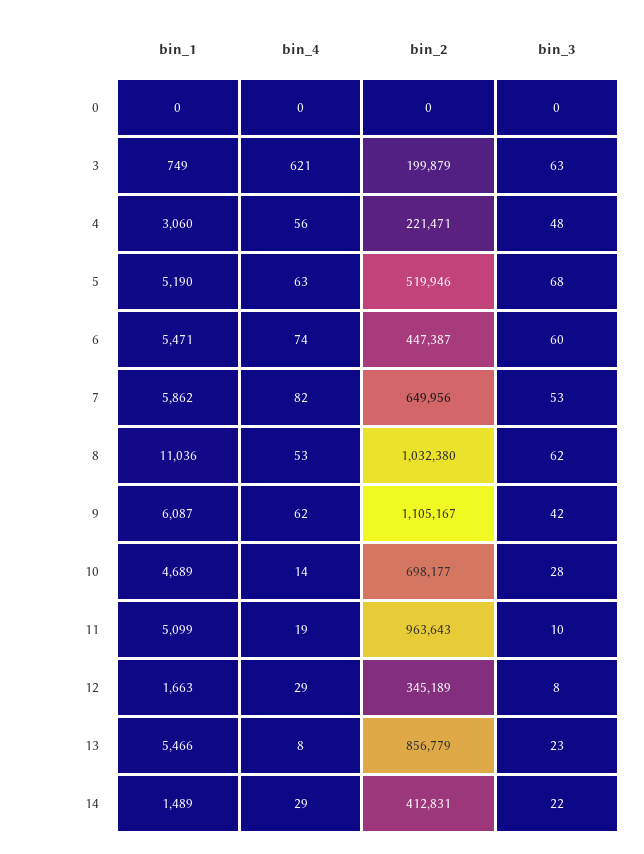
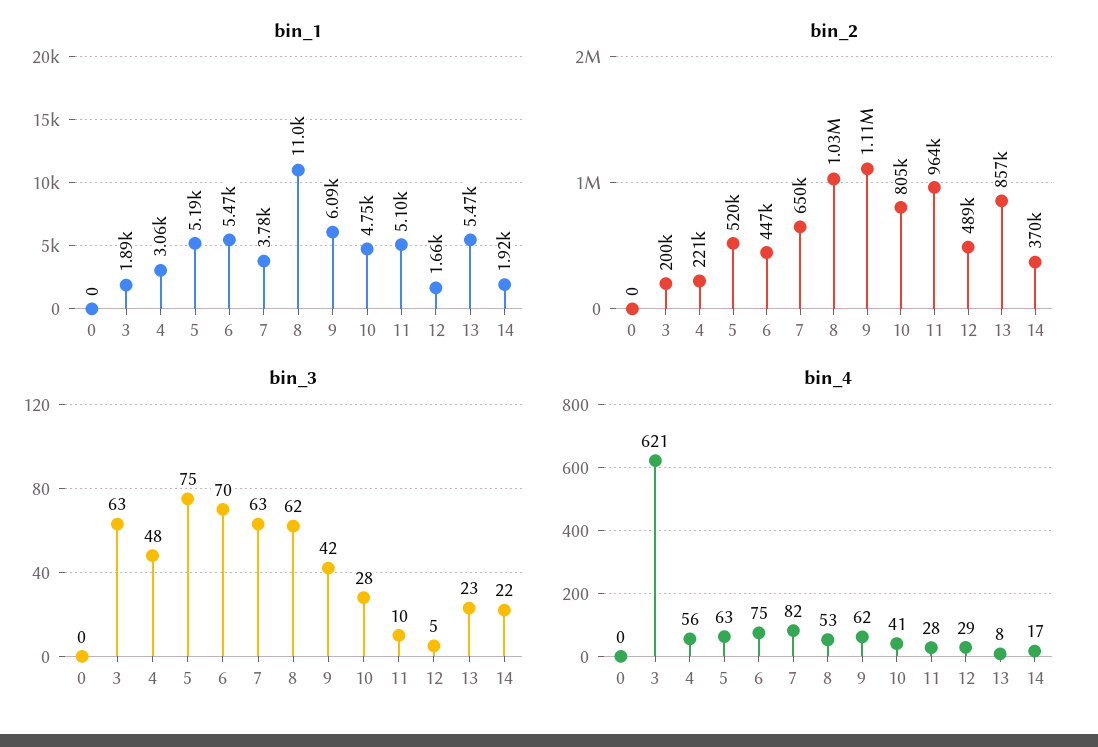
bin_1, 3: 749 -> 1890
bin_3, 5: 68 -> 75
bin_4, 6: 74 -> 75
bin_3, 6: 60 -> 70
bin_1, 7: 5862 -> 3780
bin_3, 7: 53 -> 63
bin_1, 10: 4689 -> 4750
bin_4, 10: 14 -> 41
bin_2, 10: 698177 -> 805000
bin_4, 11: 19 -> 28
bin_2, 12: 345189 -> 489000
bin_3, 12: 8 -> 5
bin_1, 14: 1489 -> 1920
bin_4, 14: 29 -> 17
bin_2, 14: 412831 -> 370000

